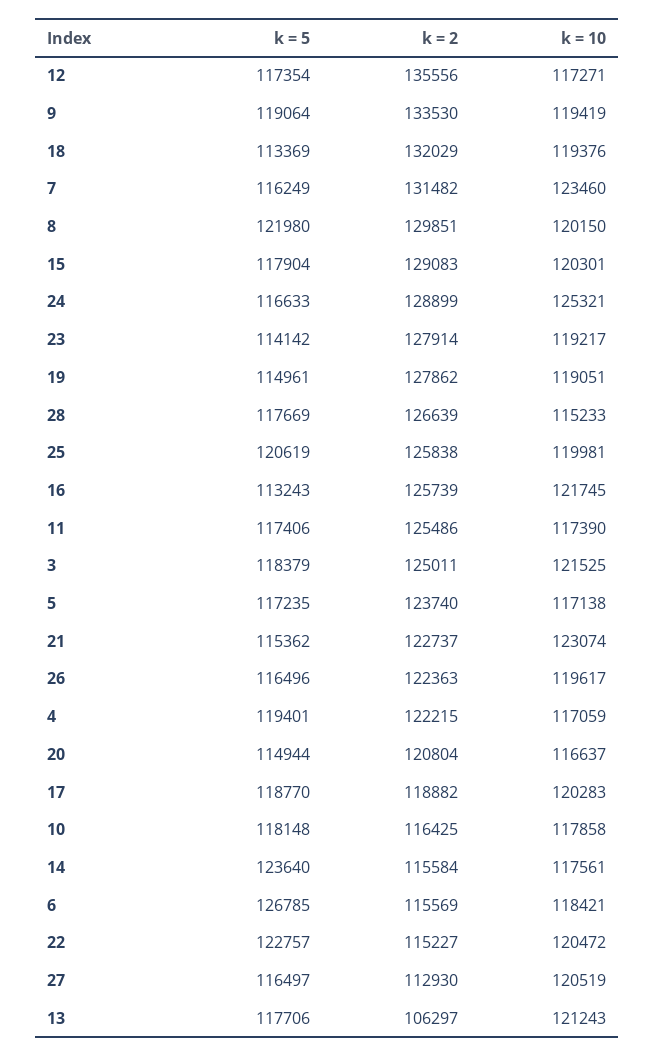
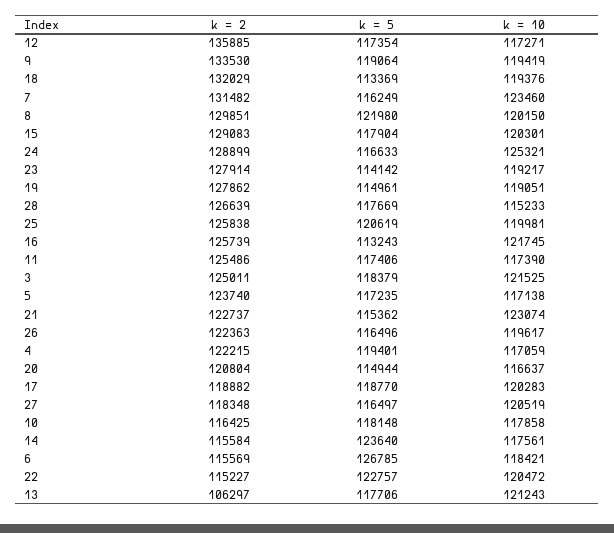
k = 2, 12: 135556 -> 135885
k = 2, 27: 112930 -> 118348

